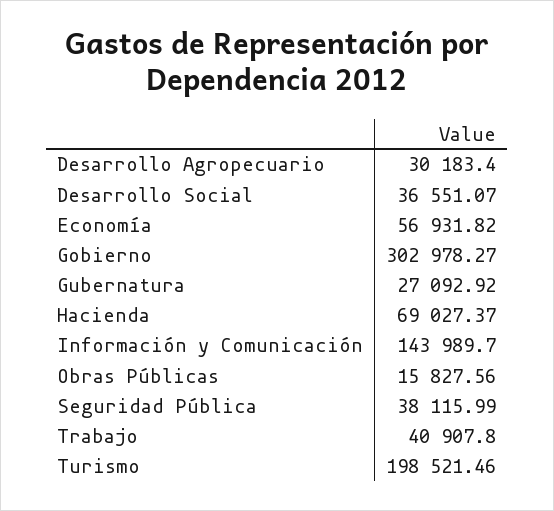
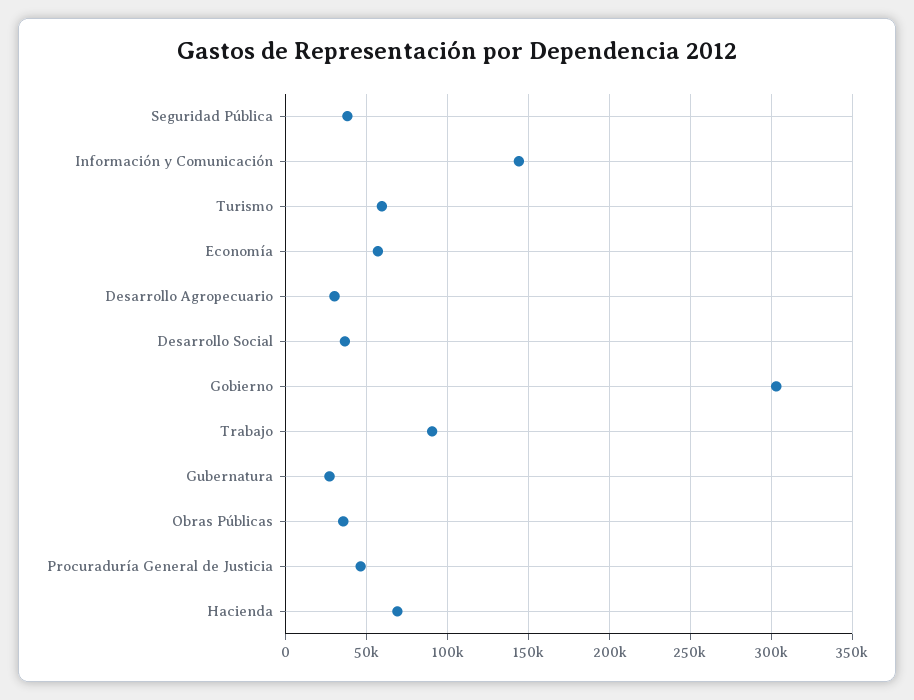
Obras Públicas: 15827.56 -> 35000
Trabajo: 40907.8 -> 90000
Turismo: 198521.46 -> 60000
Procuraduría General de Justicia: none -> 45000

